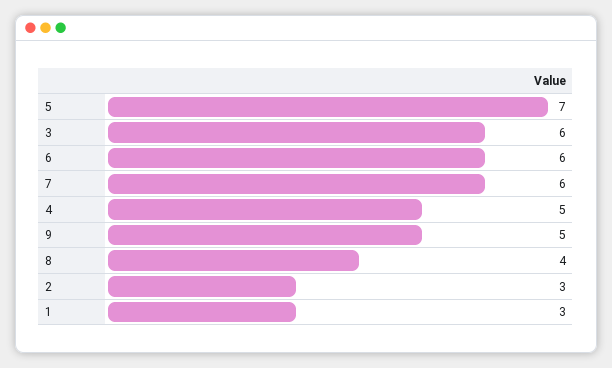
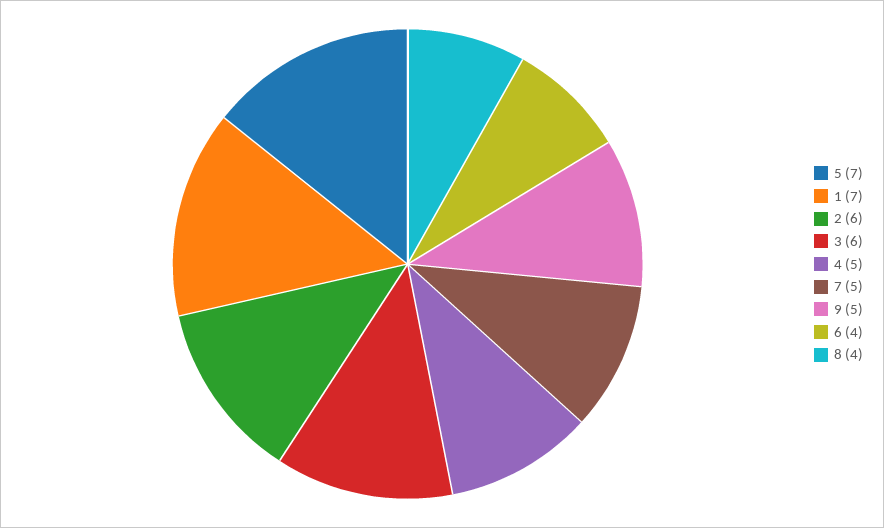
6: 6 -> 4
7: 6 -> 5
2: 3 -> 6
1: 3 -> 7

